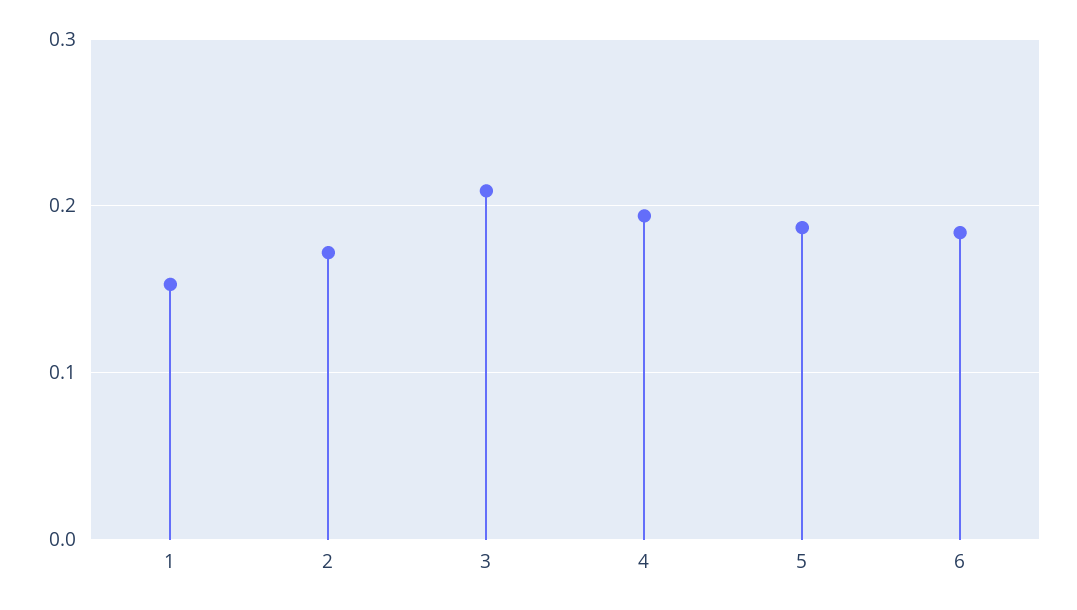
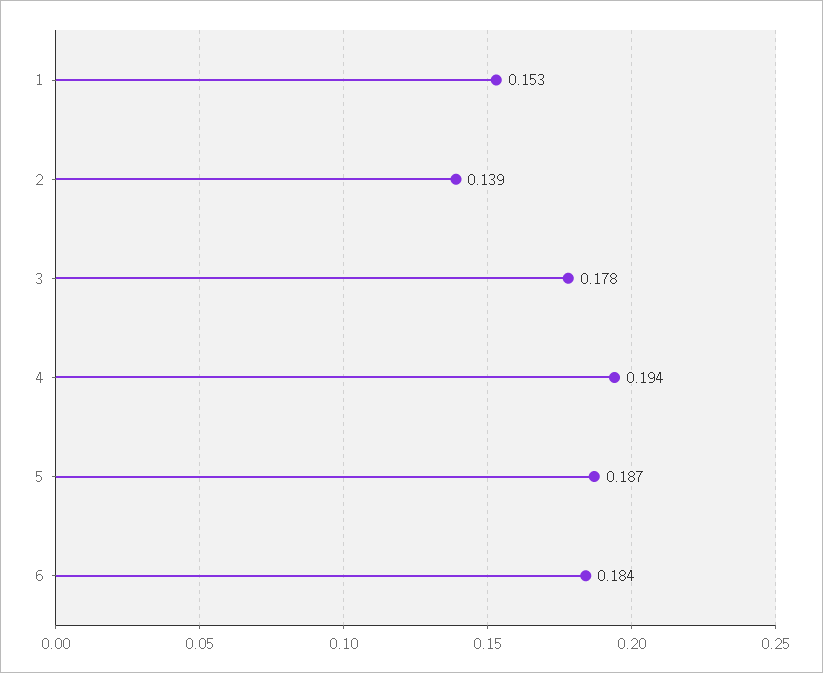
2: 0.17 -> 0.139
3: 0.21 -> 0.178

